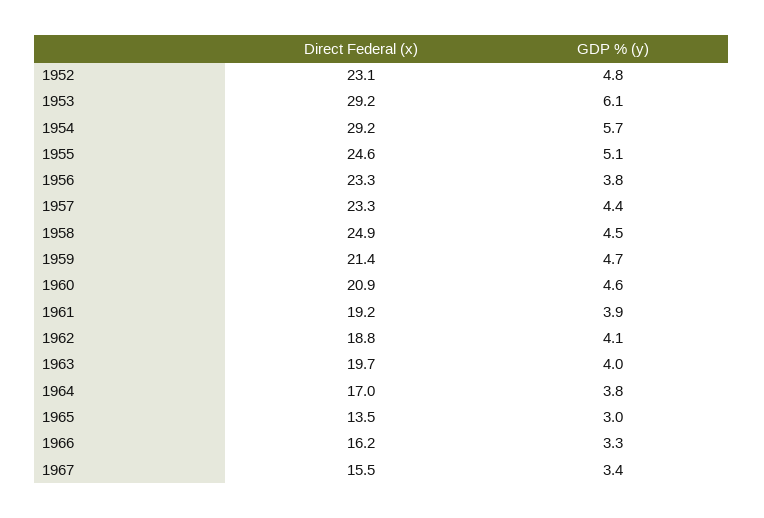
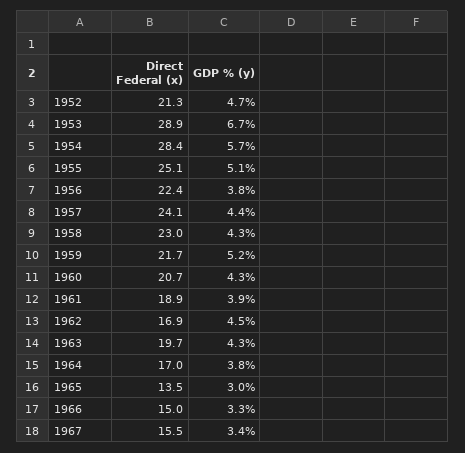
Direct Federal (x), 1952: 23.1 -> 21.3
GDP % (y), 1952: 4.8 -> 4.7
Direct Federal (x), 1953: 29.2 -> 28.9
GDP % (y), 1953: 6.1 -> 6.7
Direct Federal (x), 1954: 29.2 -> 28.4
Direct Federal (x), 1955: 24.6 -> 25.1
Direct Federal (x), 1956: 23.3 -> 22.4
Direct Federal (x), 1957: 23.3 -> 24.1
Direct Federal (x), 1958: 24.9 -> 23
GDP % (y), 1958: 4.5 -> 4.3
Direct Federal (x), 1959: 21.4 -> 21.7
GDP % (y), 1959: 4.7 -> 5.2
Direct Federal (x), 1960: 20.9 -> 20.7
GDP % (y), 1960: 4.6 -> 4.3
Direct Federal (x), 1961: 19.2 -> 18.9
Direct Federal (x), 1962: 18.8 -> 16.9
GDP % (y), 1962: 4.1 -> 4.5
GDP % (y), 1963: 4 -> 4.3
Direct Federal (x), 1966: 16.2 -> 15

